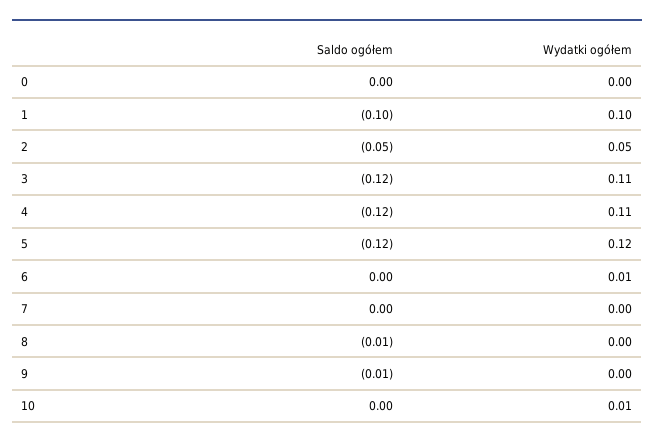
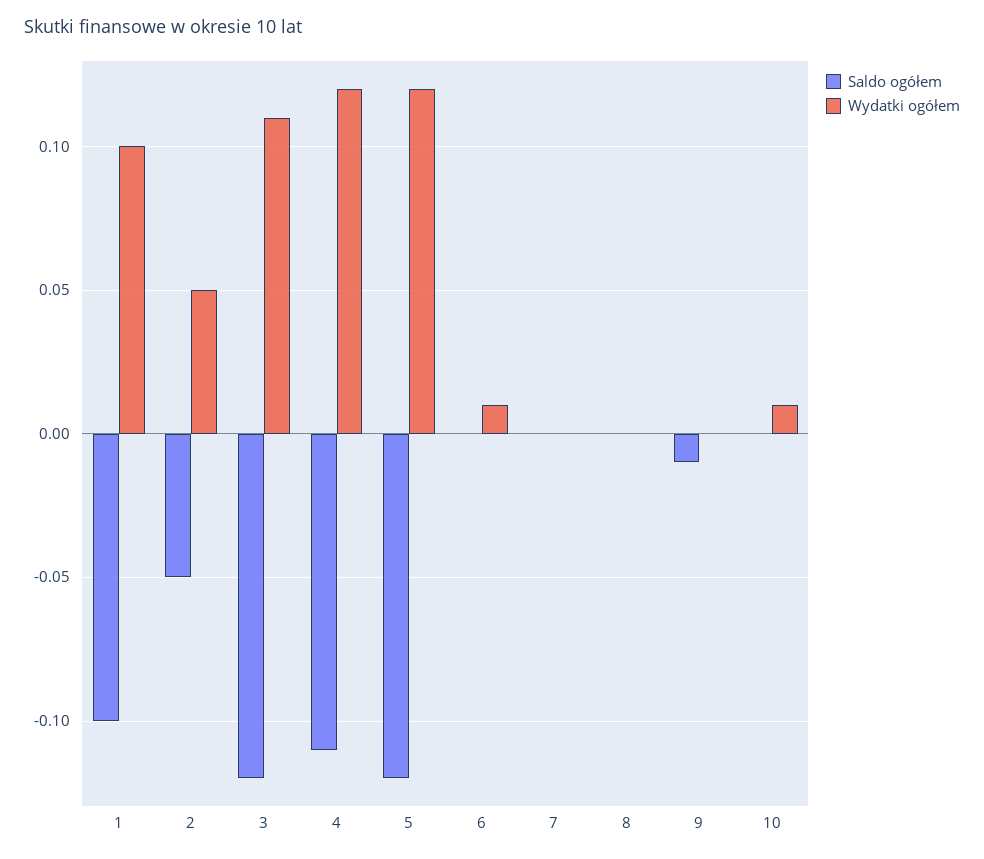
Saldo ogółem, 0: 0 -> none
Wydatki ogółem, 0: 0 -> none
Saldo ogółem, 4: -0.12 -> -0.11
Wydatki ogółem, 4: 0.11 -> 0.12
Saldo ogółem, 8: -0.01 -> 0

